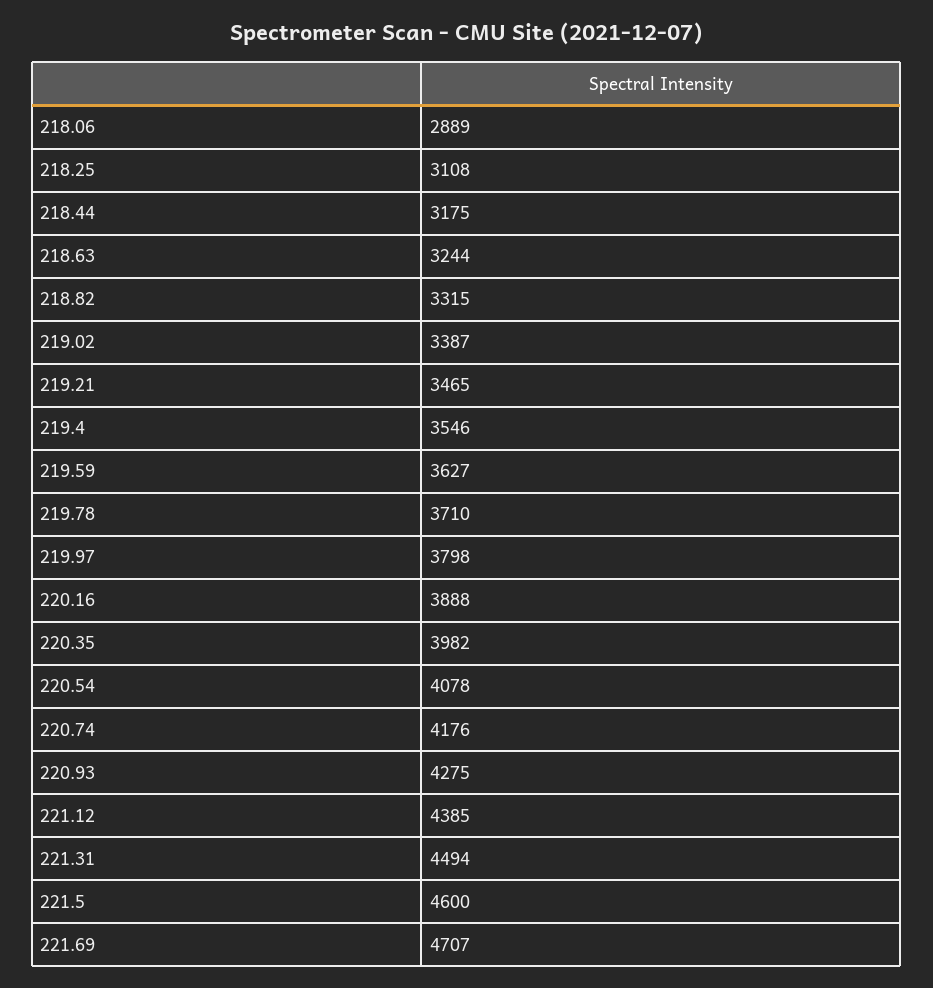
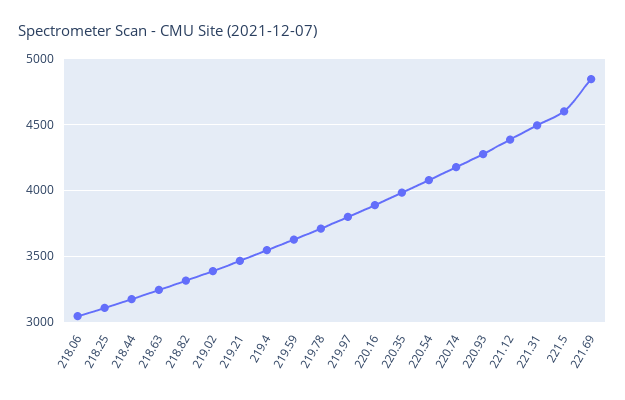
218.06: 2889 -> 3050
221.69: 4707 -> 4850

